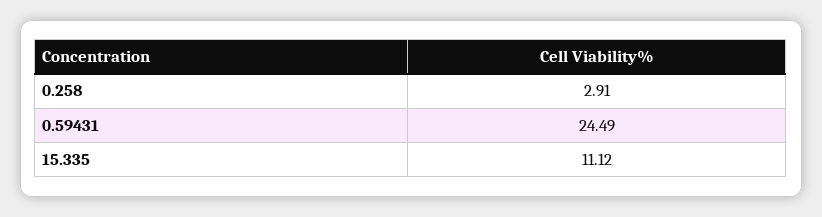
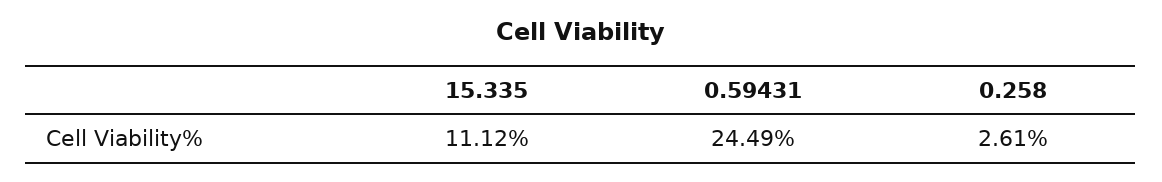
0.258: 2.91 -> 2.61

